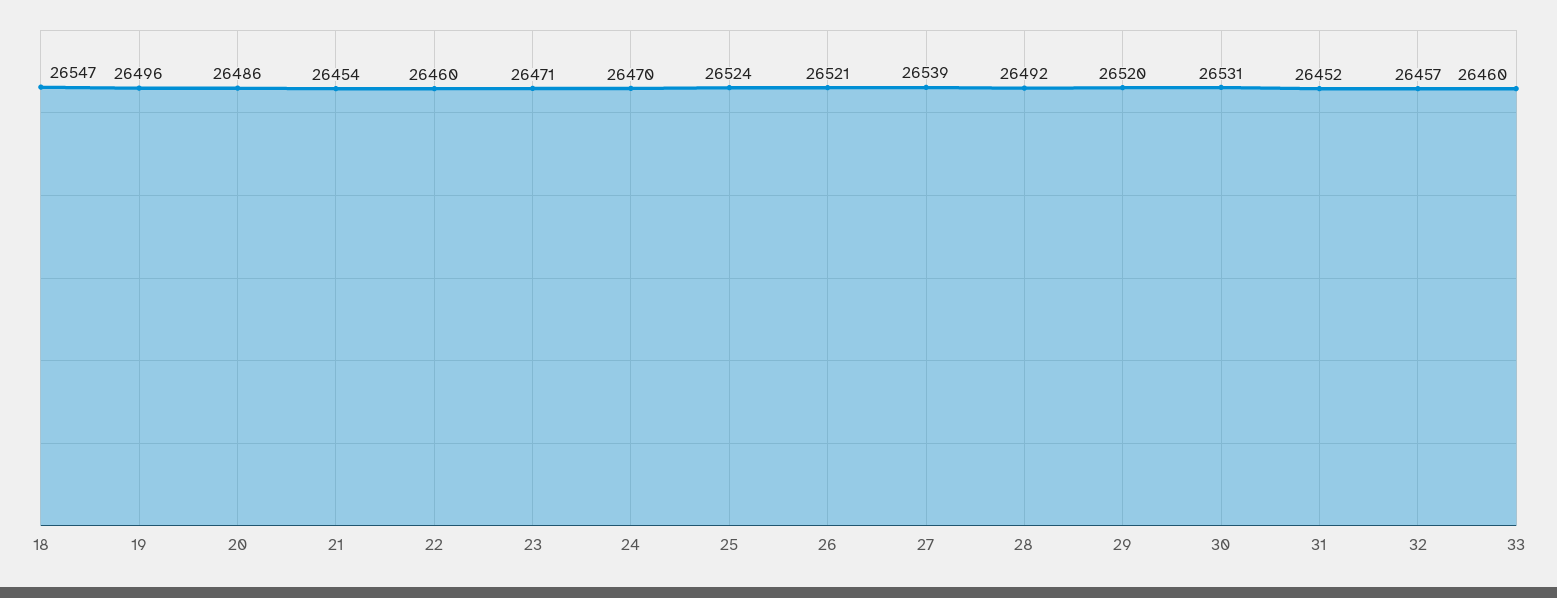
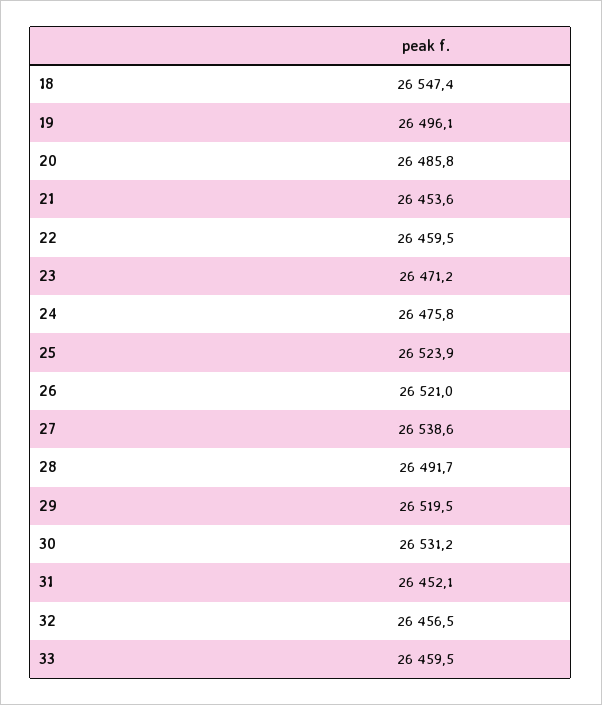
24: 26470 -> 26475.8

